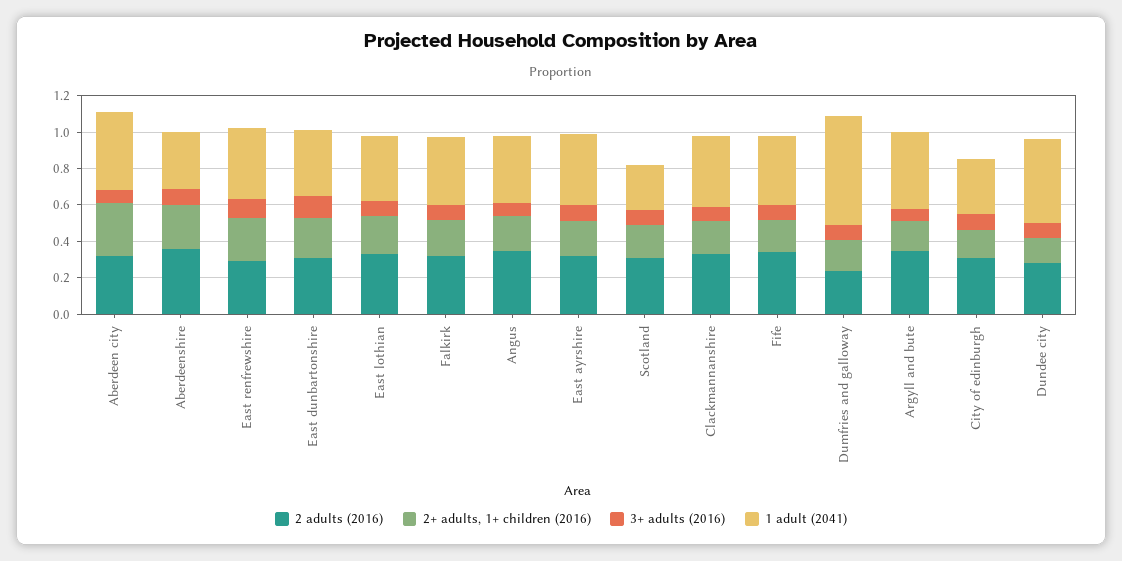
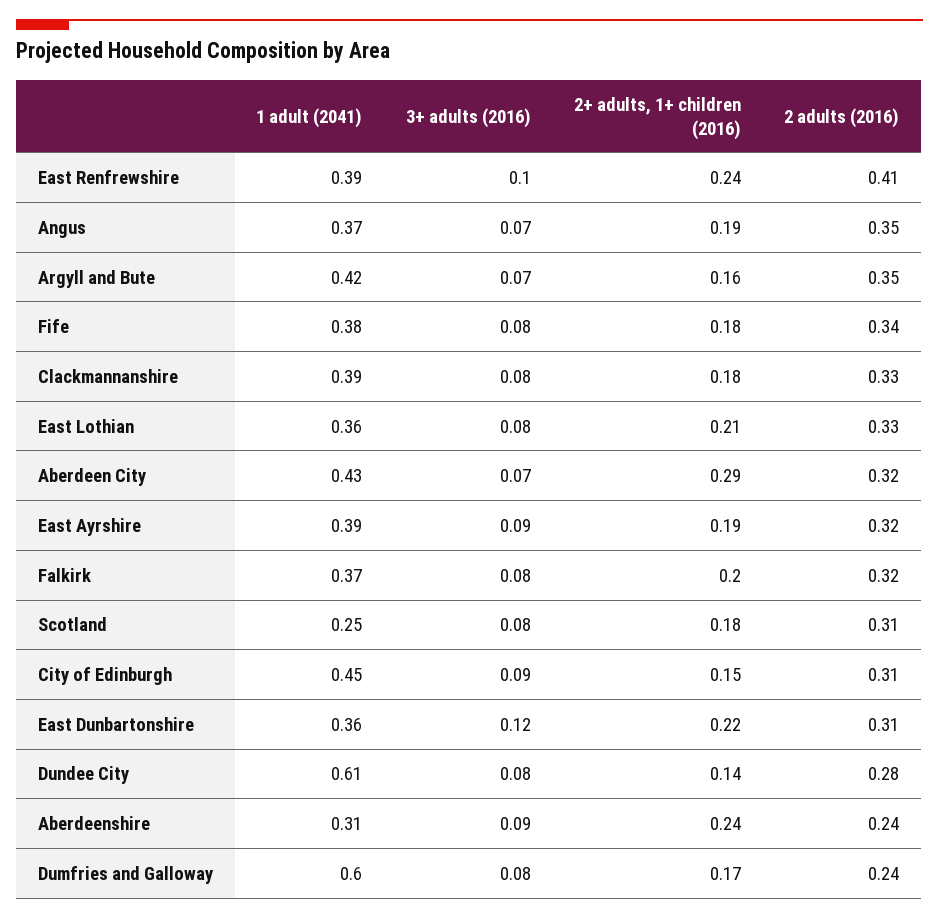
2 adults (2016), Aberdeenshire: 0.35 -> 0.24
2 adults (2016), East renfrewshire: 0.3 -> 0.41
1 adult (2041), City of edinburgh: 0.3 -> 0.45
1 adult (2041), Dundee city: 0.45 -> 0.61

